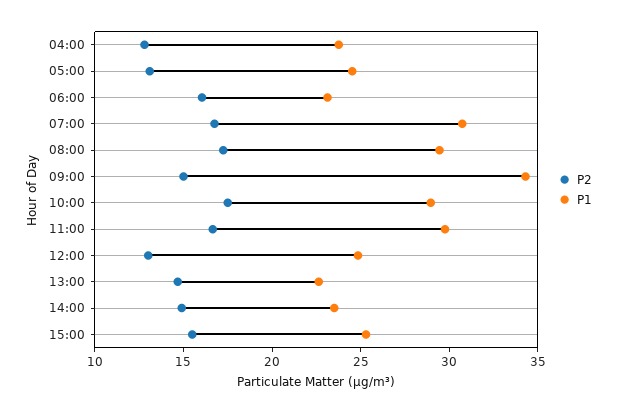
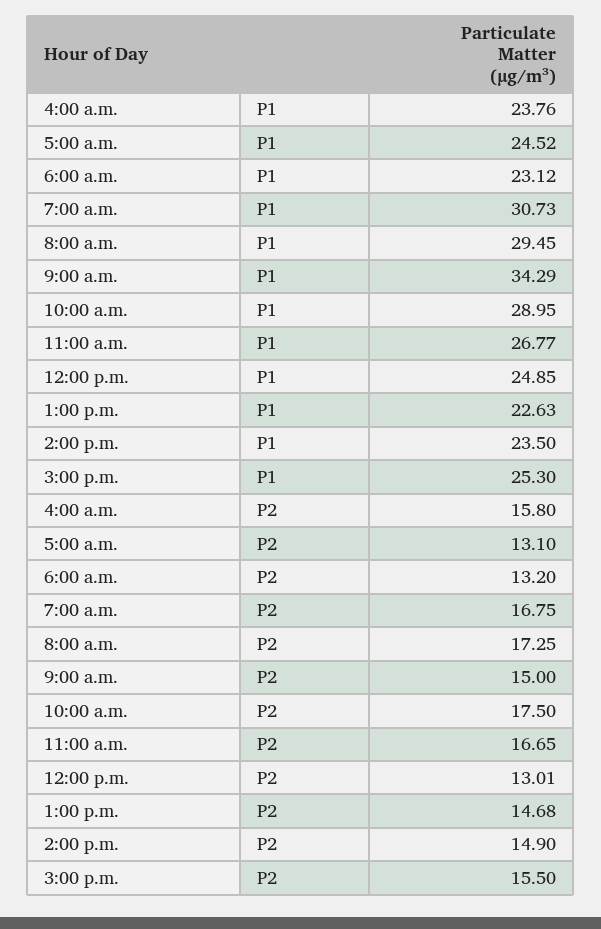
P2, 04:00: 13 -> 15.8
P2, 06:00: 16 -> 13.2
P1, 11:00: 30 -> 26.77

